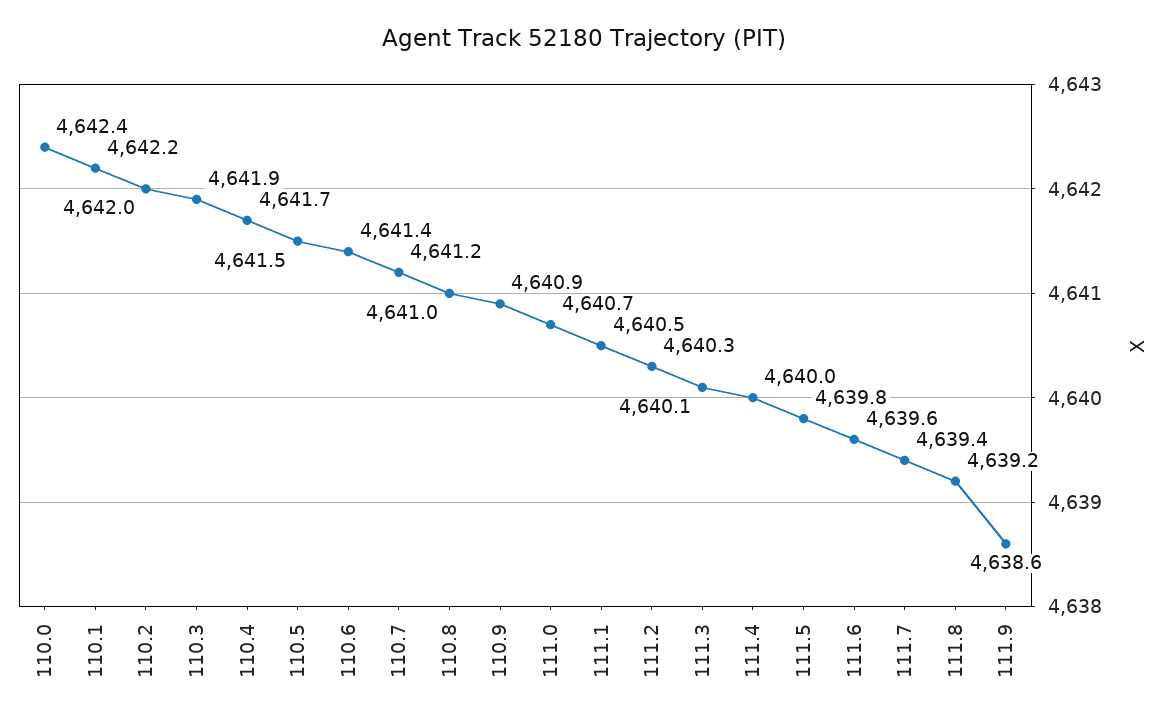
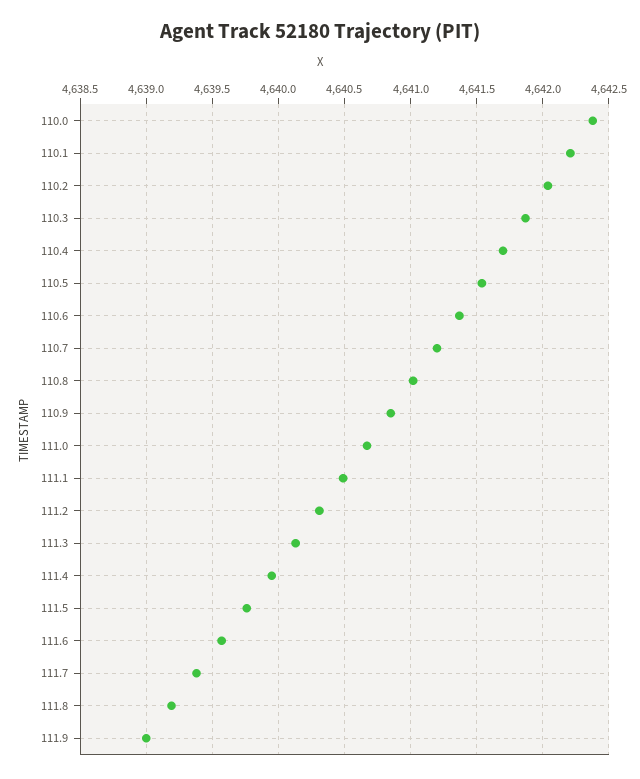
111.9: 4638.6 -> 4639

